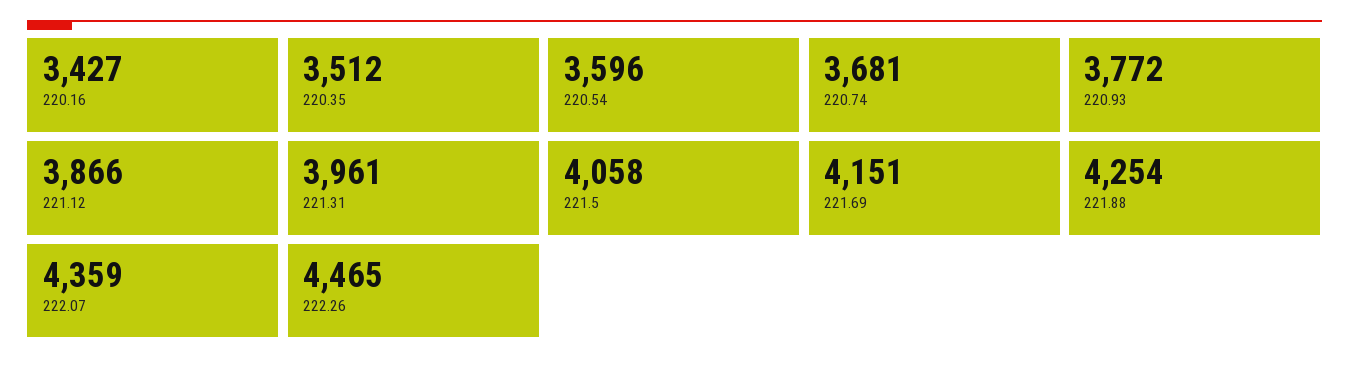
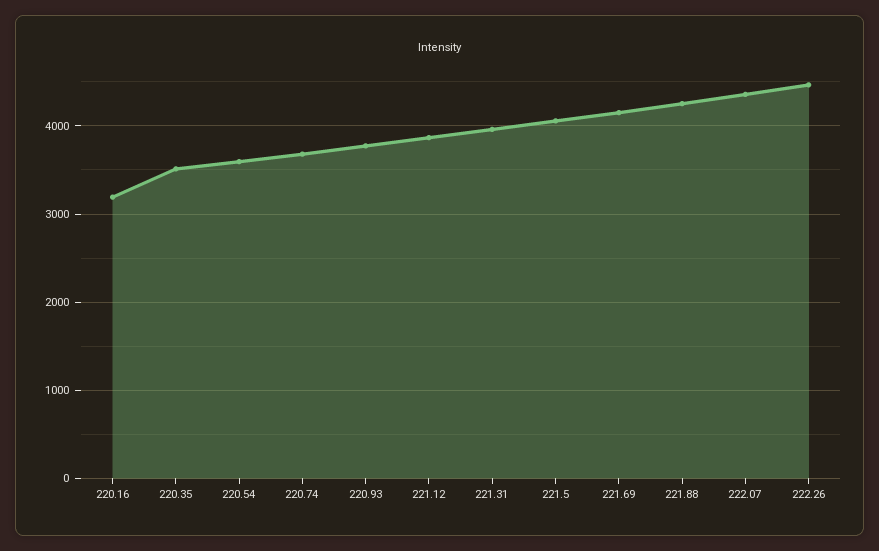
220.16: 3427 -> 3200

